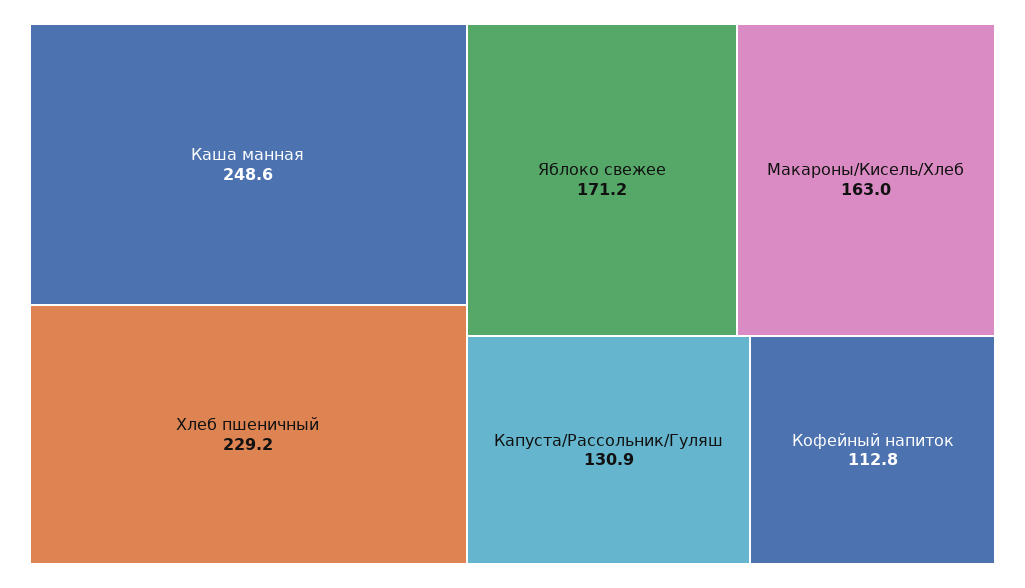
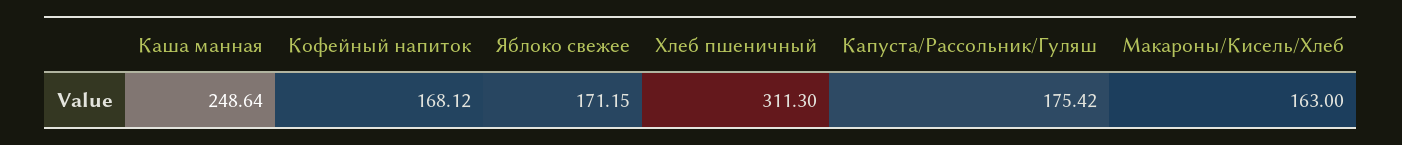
Хлеб пшеничный: 229.2 -> 311.3
Капуста/Рассольник/Гуляш: 130.9 -> 175.42
Кофейный напиток: 112.8 -> 168.12

